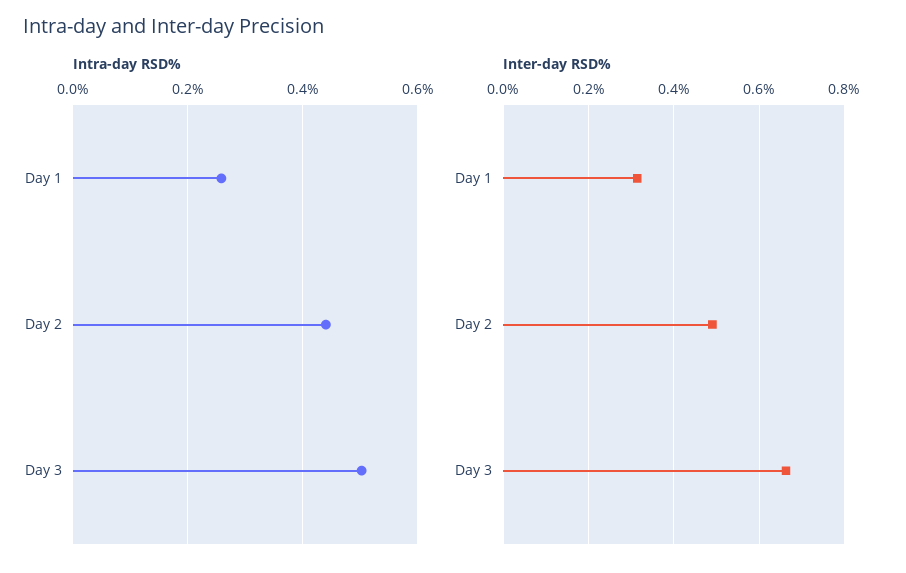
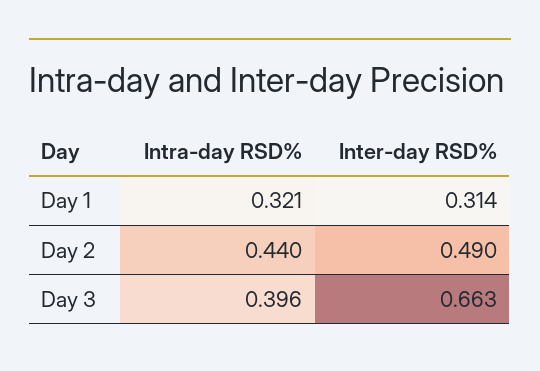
Intra-day RSD%, Day 1: 0.26 -> 0.321
Intra-day RSD%, Day 3: 0.5 -> 0.396

